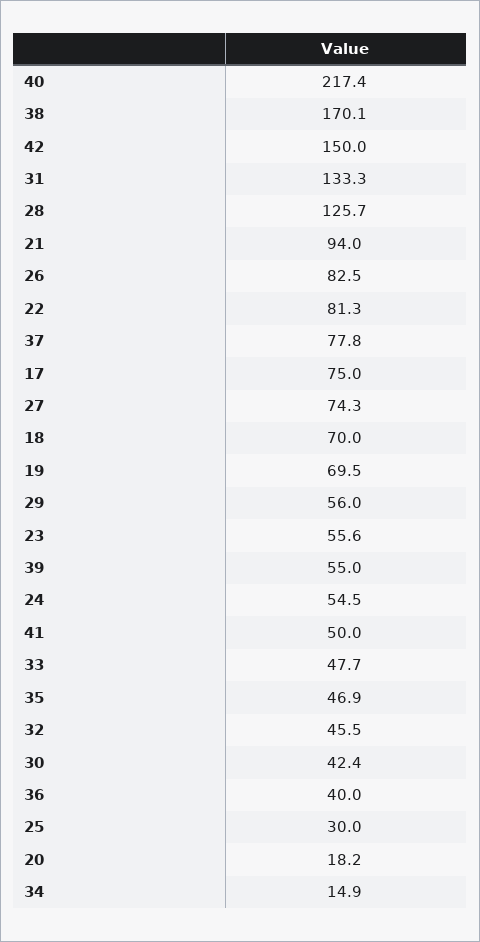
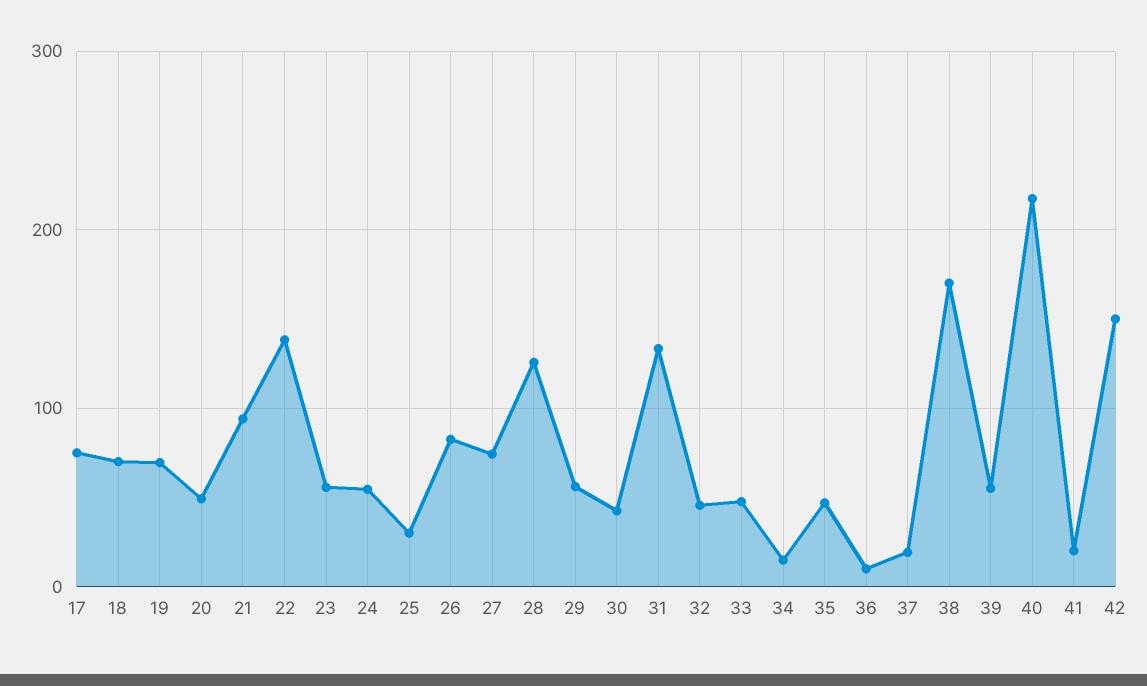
22: 81.3 -> 140
37: 77.8 -> 20
41: 50 -> 20
36: 40 -> 10
20: 18.2 -> 50

